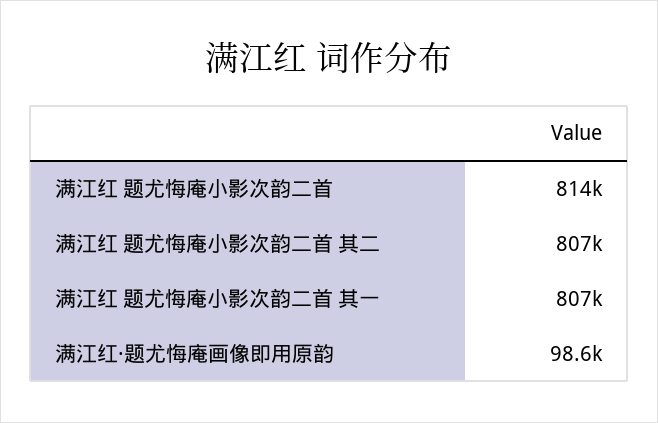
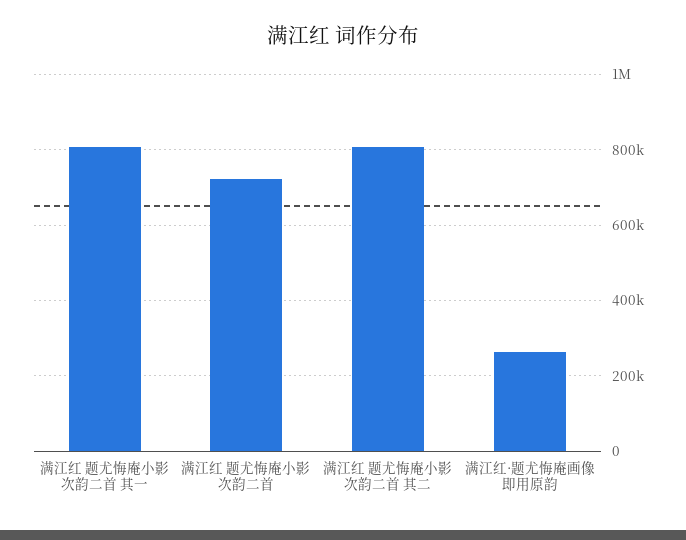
满江红 题尤悔庵小影次韵二首: 814000 -> 720000
满江红·题尤悔庵画像即用原韵: 98600 -> 260000

